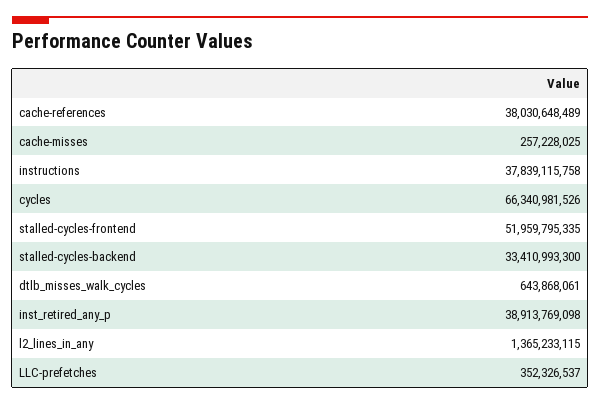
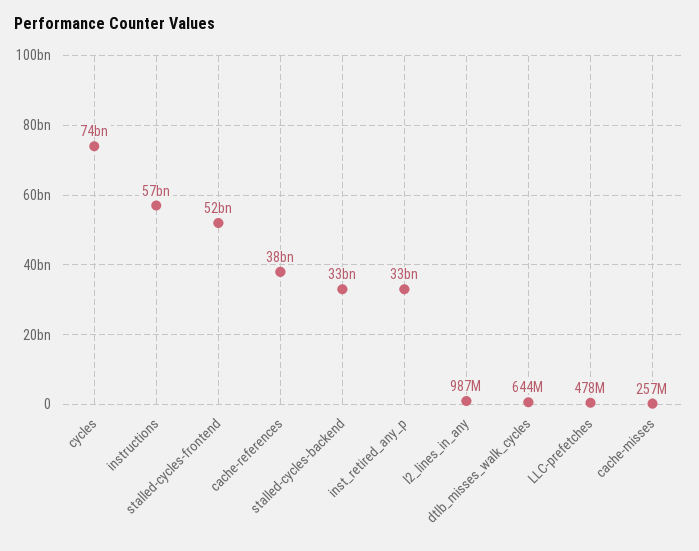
instructions: 37839115758 -> 57000000000
cycles: 66340981526 -> 74000000000
inst_retired_any_p: 38913769098 -> 33000000000
l2_lines_in_any: 1365233115 -> 987000000
LLC-prefetches: 352326537 -> 478000000

